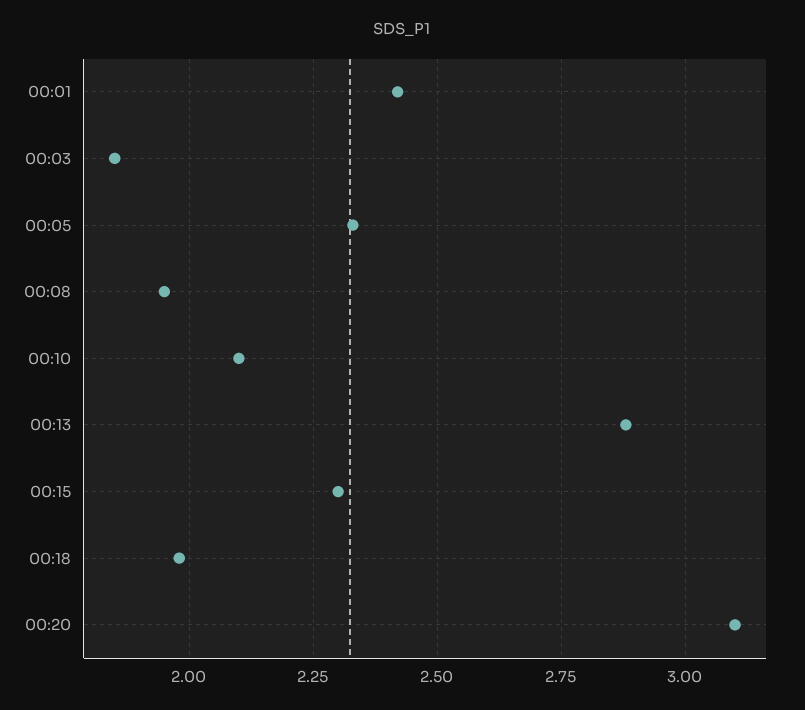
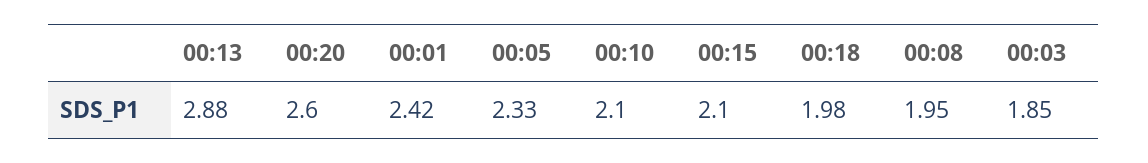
00:15: 2.3 -> 2.1
00:20: 3.1 -> 2.6

